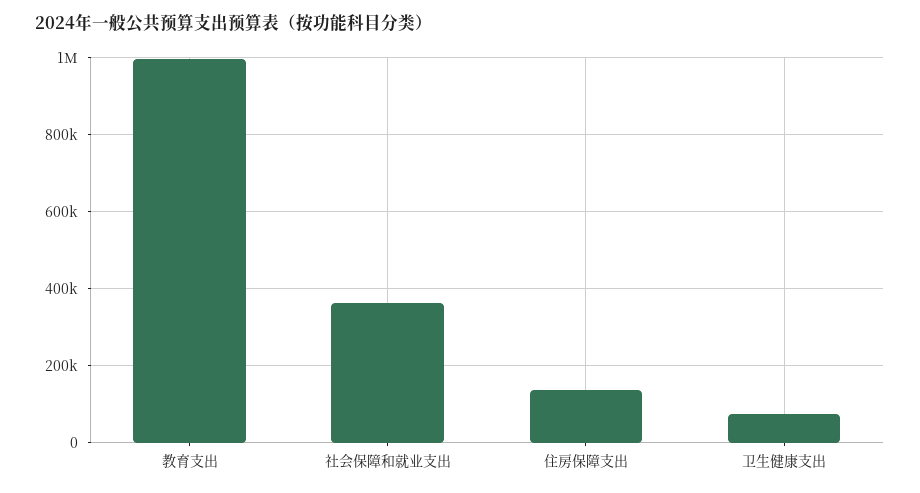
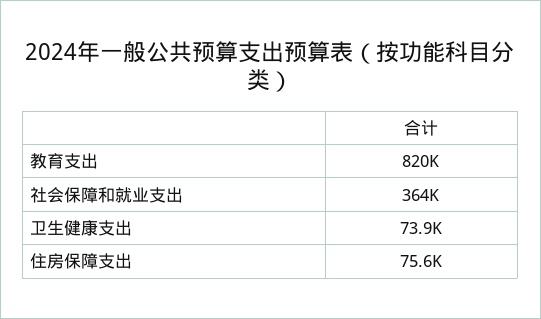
教育支出: 1000000 -> 820000
住房保障支出: 140000 -> 75600

